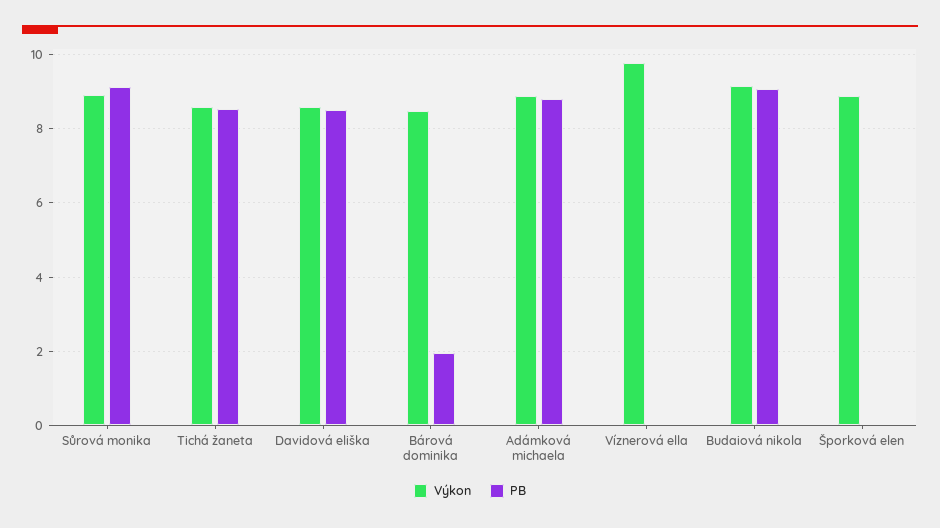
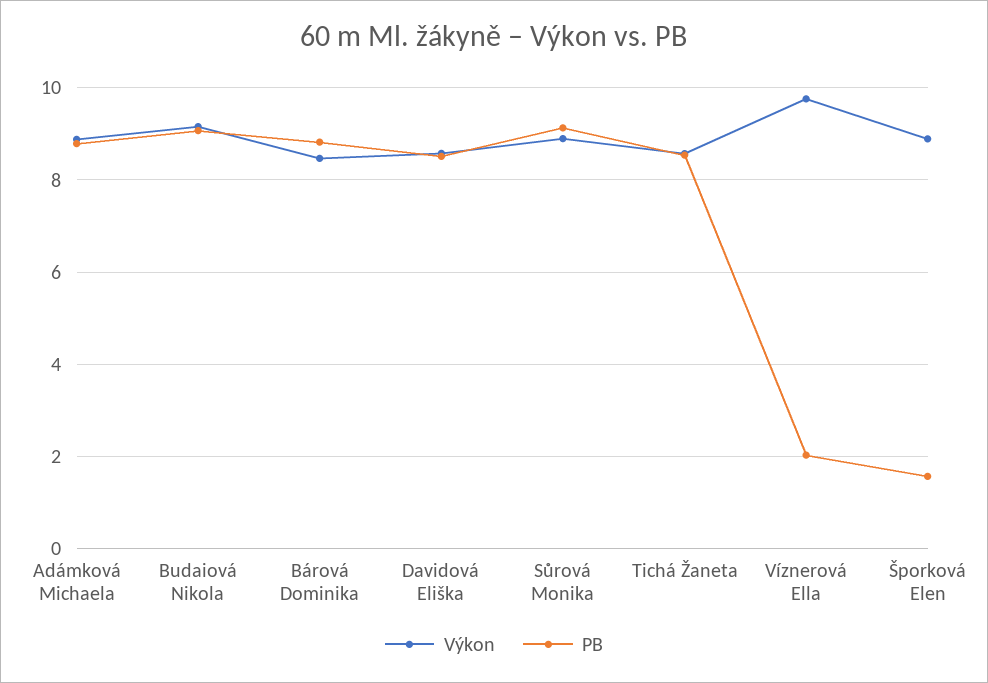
PB, Bárová dominika: 2 -> 8.8
PB, Víznerová ella: 0 -> 2
PB, Šporková elen: 0 -> 1.6

